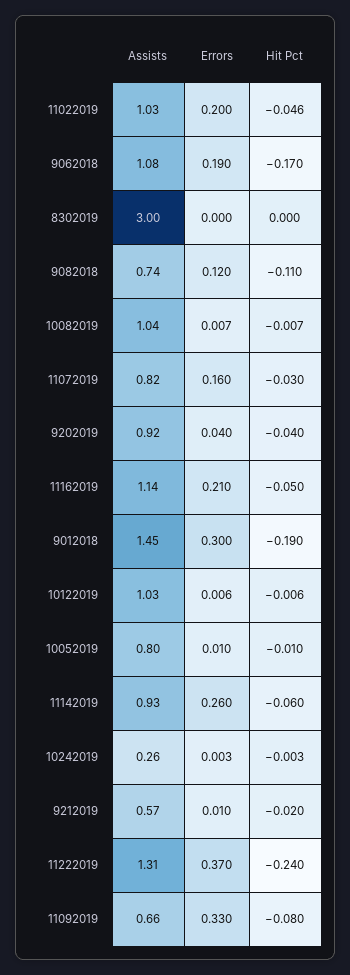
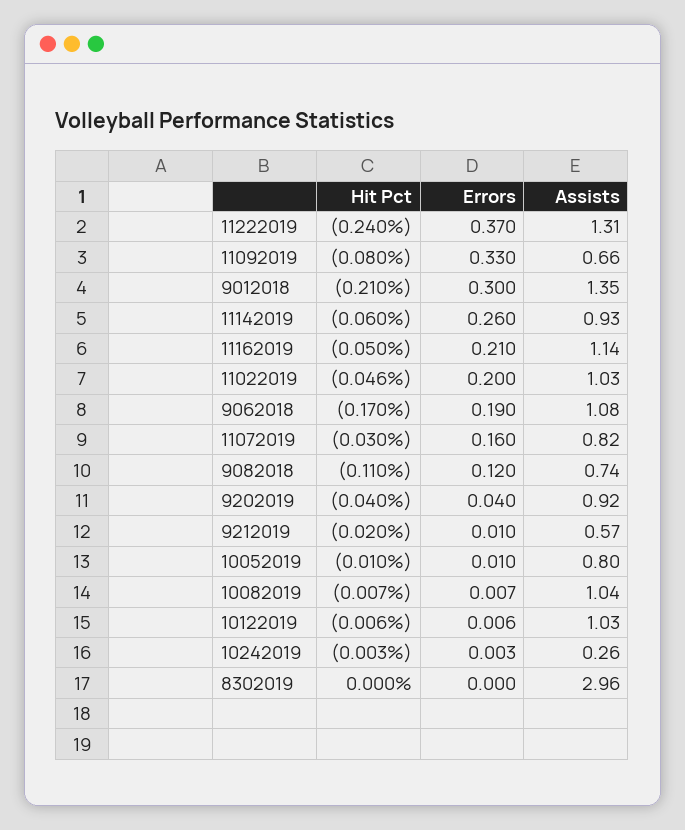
Assists, 8302019: 3 -> 2.96
Assists, 9012018: 1.45 -> 1.35
Hit Pct, 9012018: -0.19 -> -0.21

